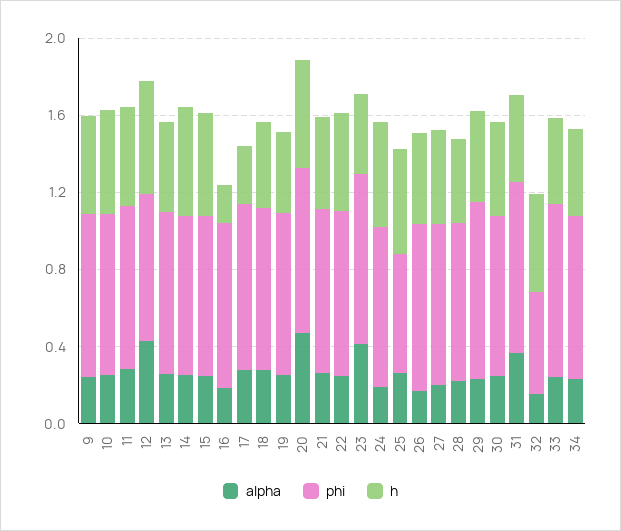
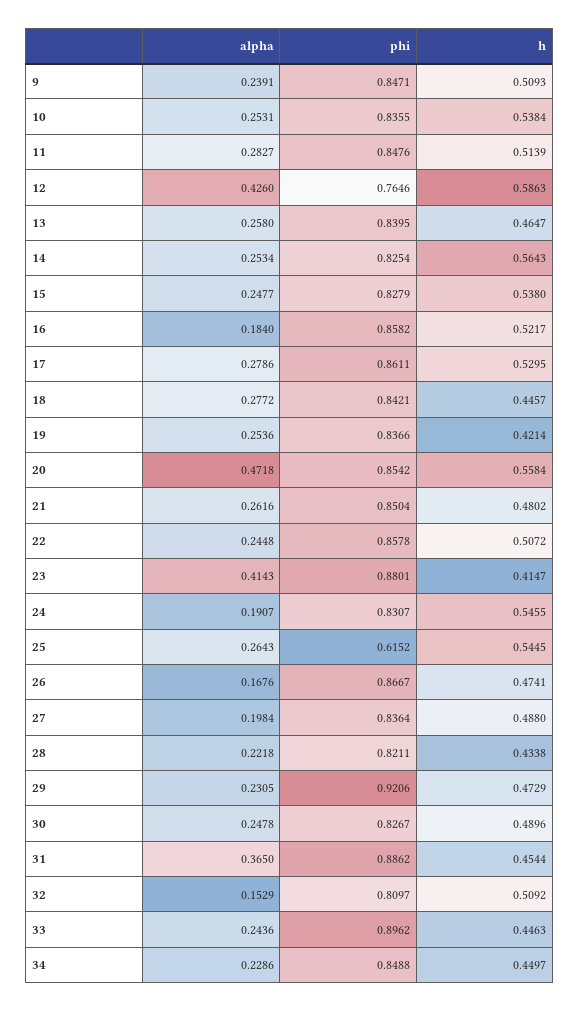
h, 16: 0.2 -> 0.5217
h, 17: 0.3 -> 0.5295
phi, 32: 0.5 -> 0.8097

